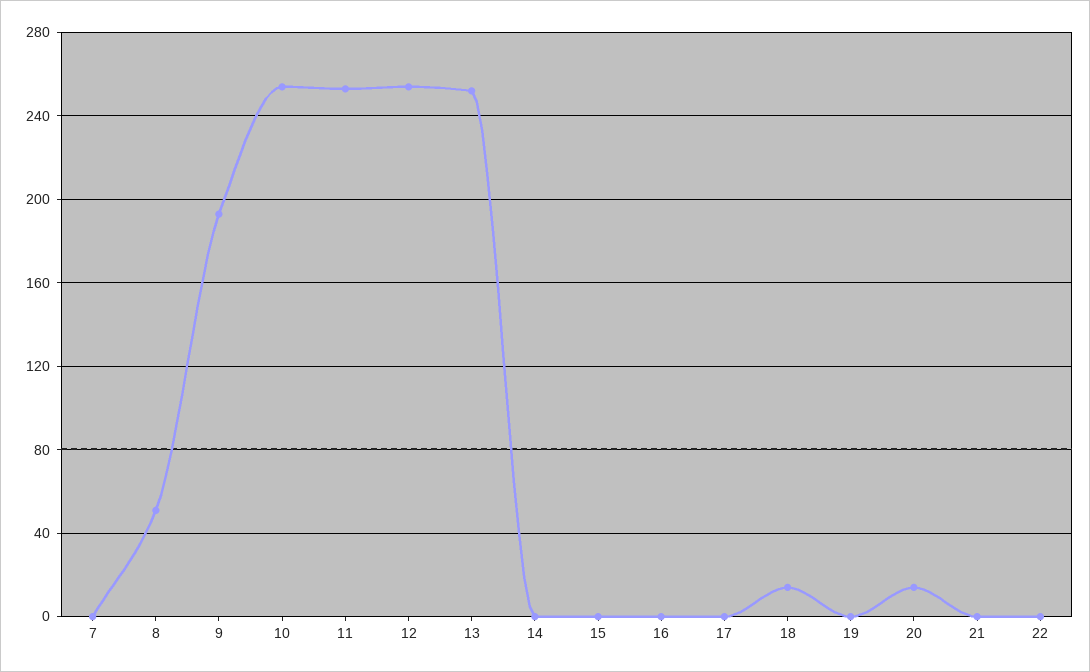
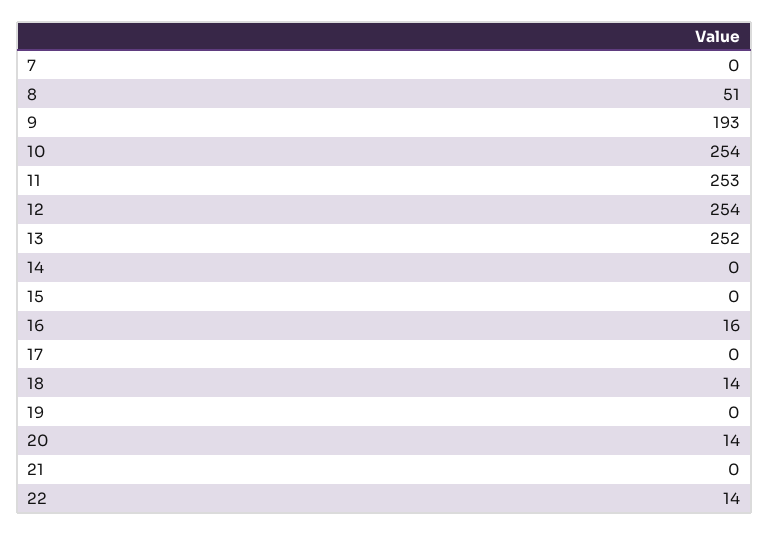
16: 0 -> 16
22: 0 -> 14

